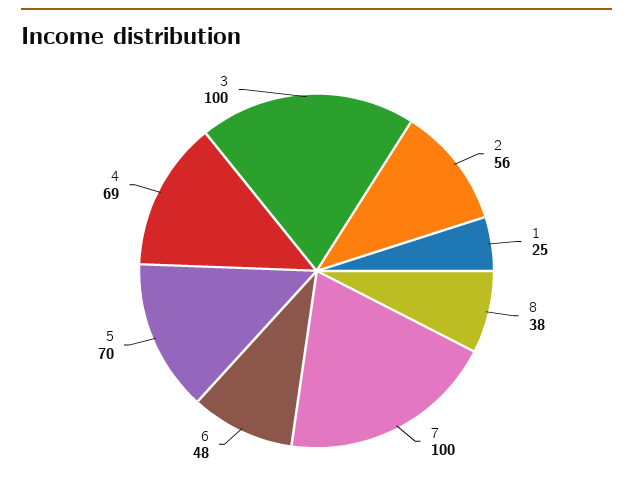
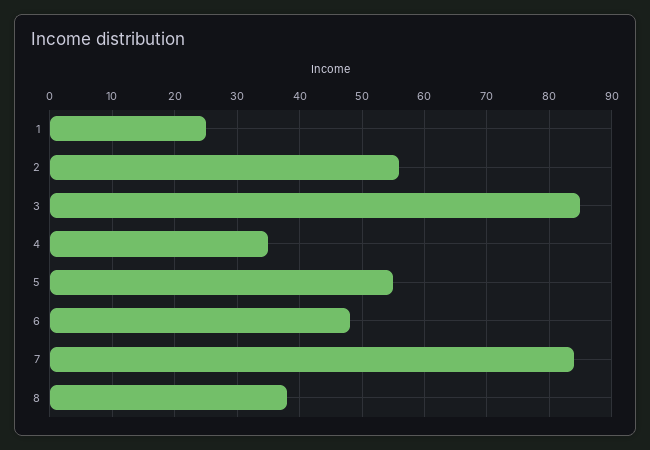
7: 100 -> 84
5: 70 -> 55
4: 69 -> 35
3: 100 -> 85

